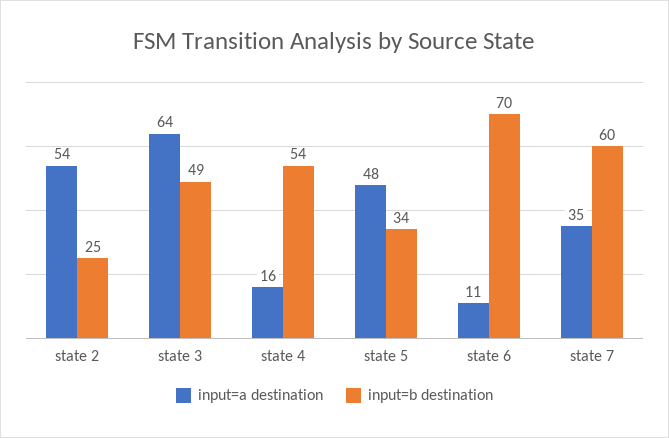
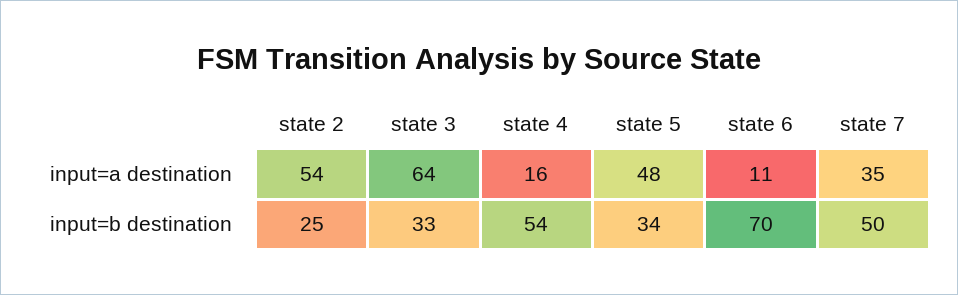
input=b destination, state 3: 49 -> 33
input=b destination, state 7: 60 -> 50

